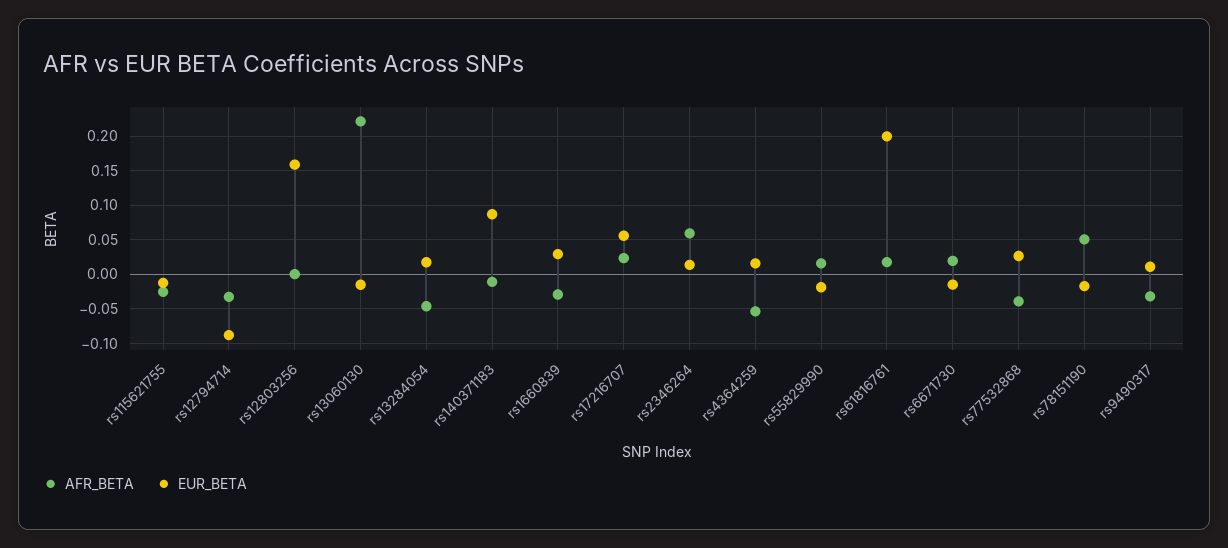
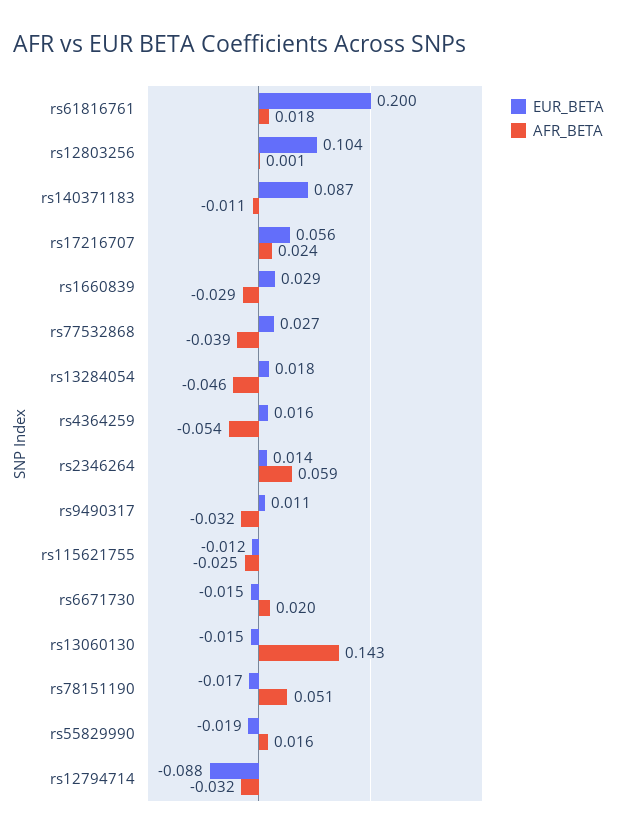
EUR_BETA, rs12803256: 0.16 -> 0.104
AFR_BETA, rs13060130: 0.22 -> 0.143

